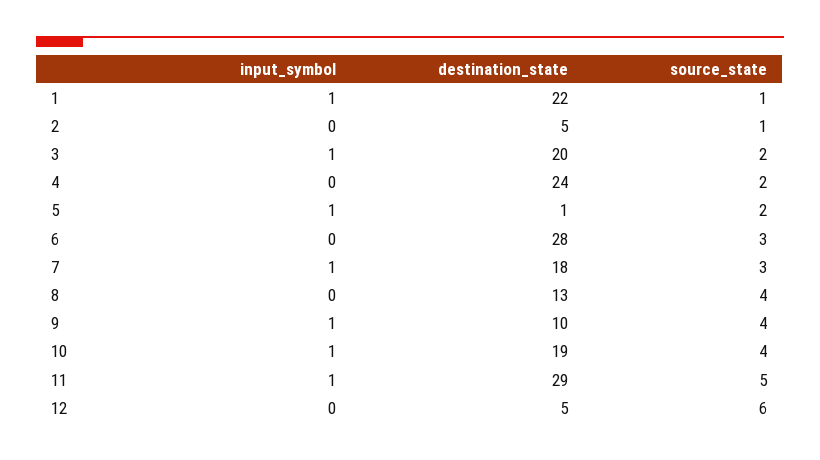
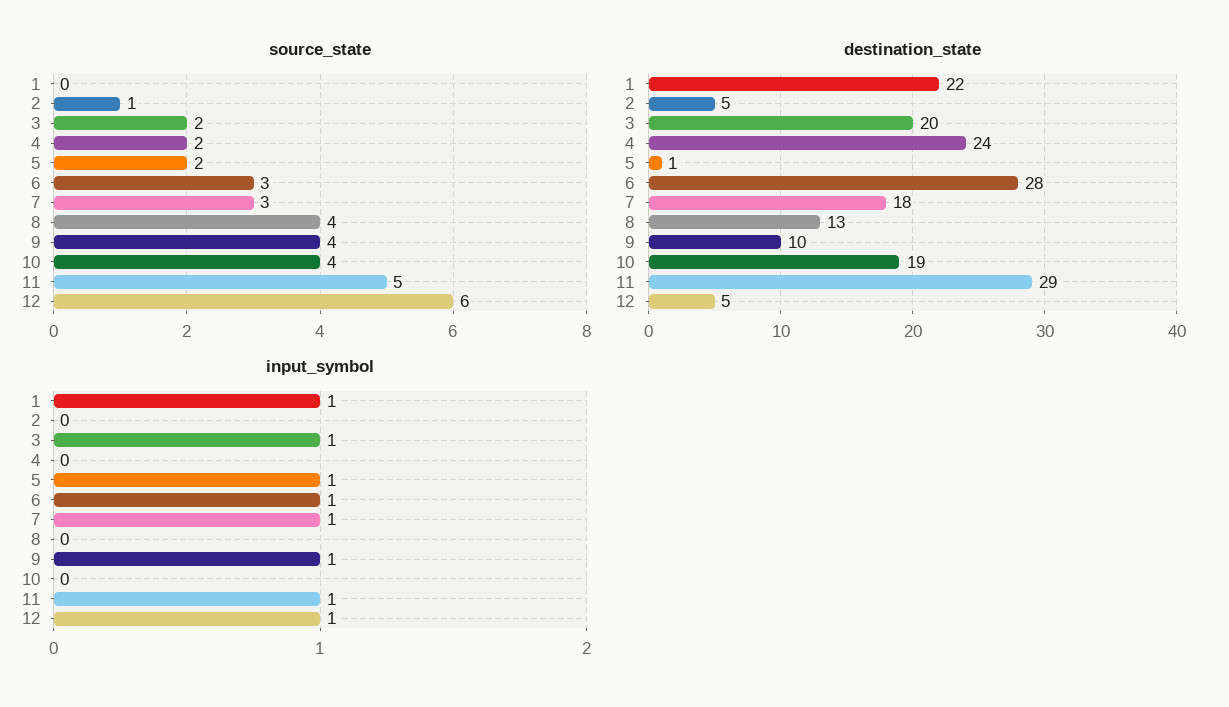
source_state, 1: 1 -> 0
input_symbol, 6: 0 -> 1
input_symbol, 10: 1 -> 0
input_symbol, 12: 0 -> 1

